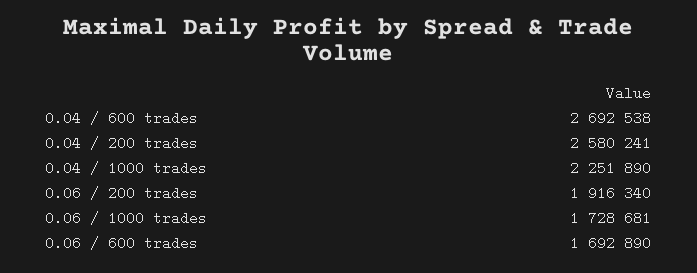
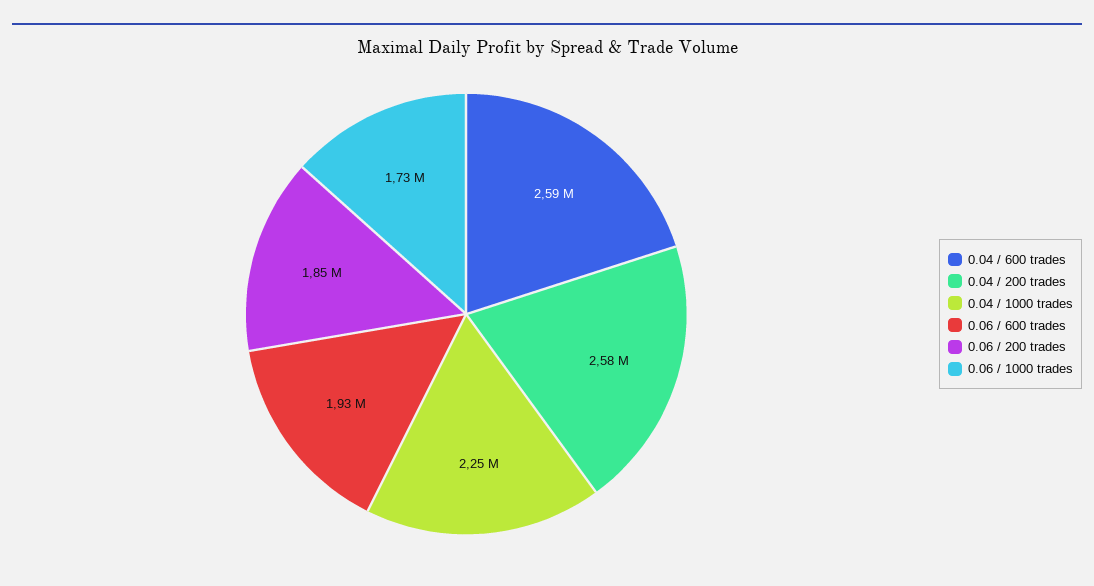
0.04 / 600 trades: 2692538 -> 2590000
0.06 / 200 trades: 1916340 -> 1850000
0.06 / 600 trades: 1692890 -> 1930000

